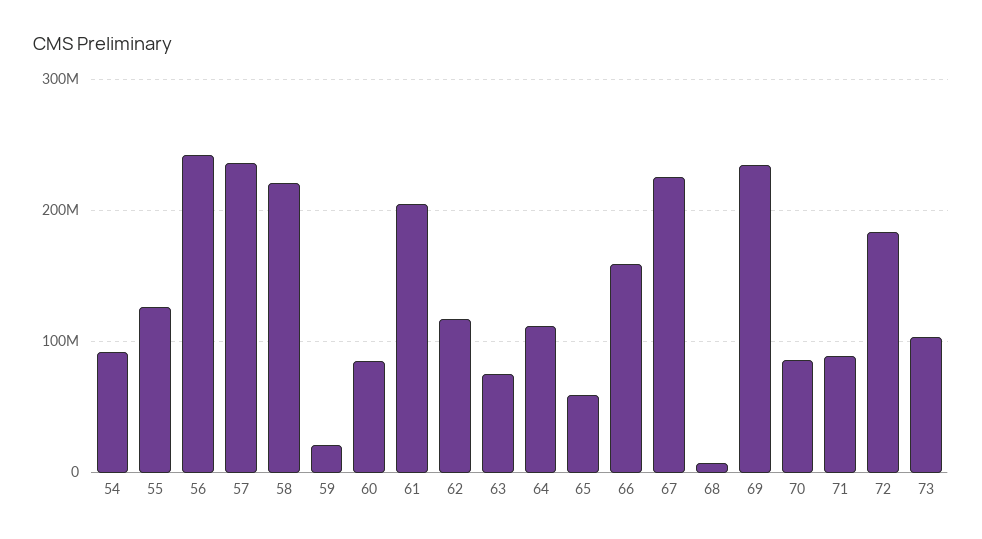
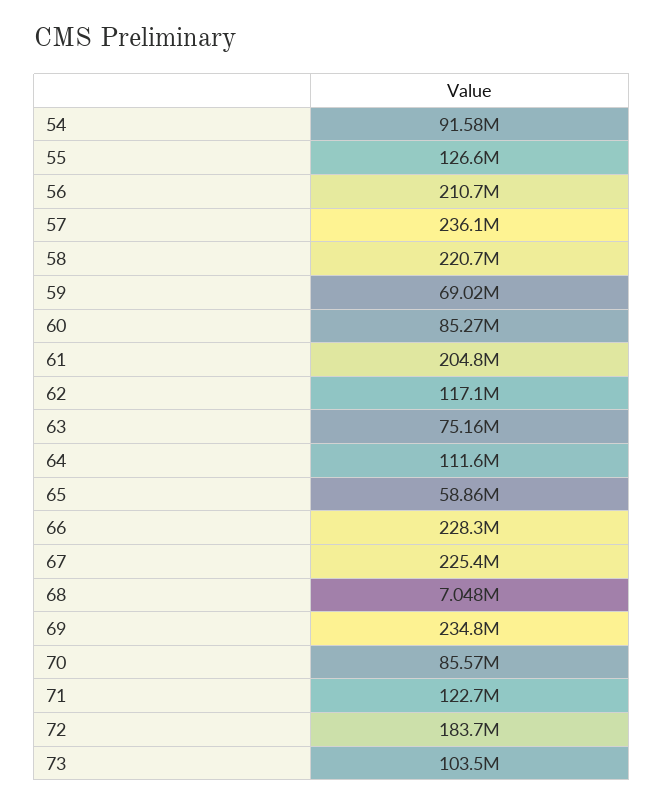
56: 240000000 -> 210700000
59: 20000000 -> 69020000
66: 160000000 -> 228300000
71: 90000000 -> 122700000

